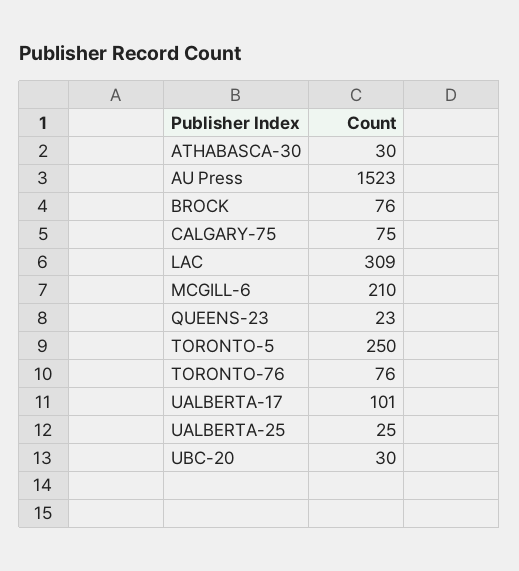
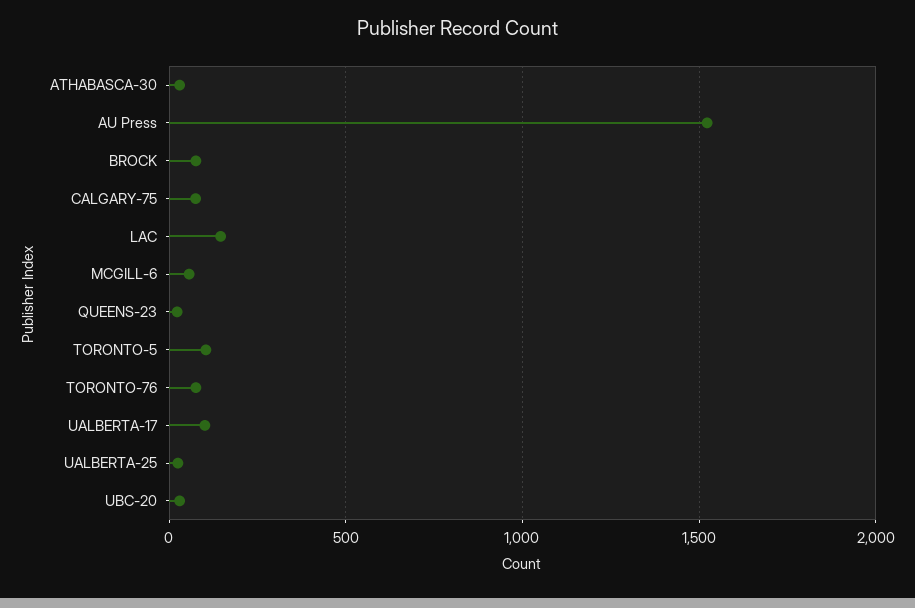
LAC: 309 -> 150
MCGILL-6: 210 -> 50
TORONTO-5: 250 -> 100

